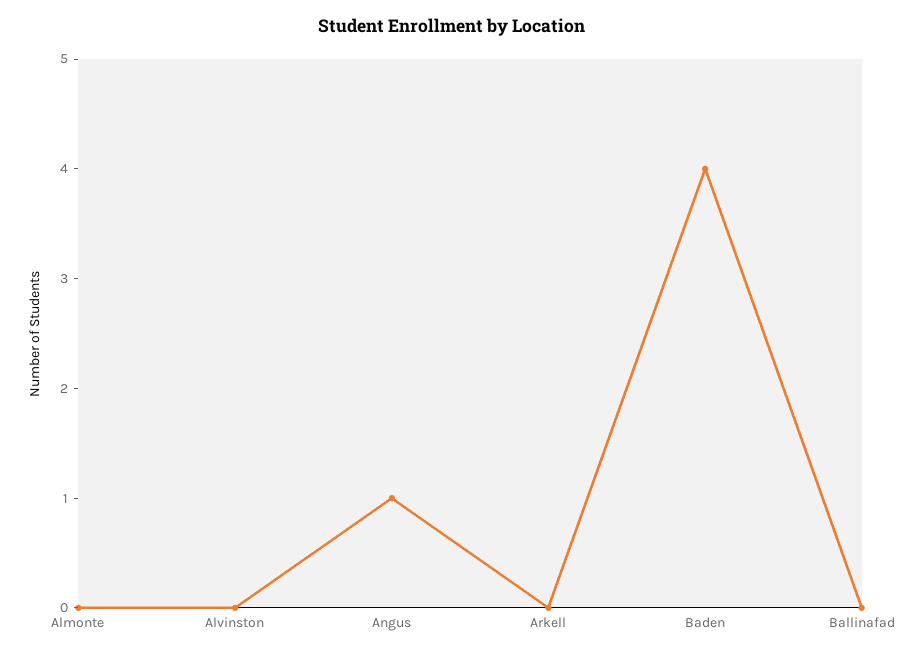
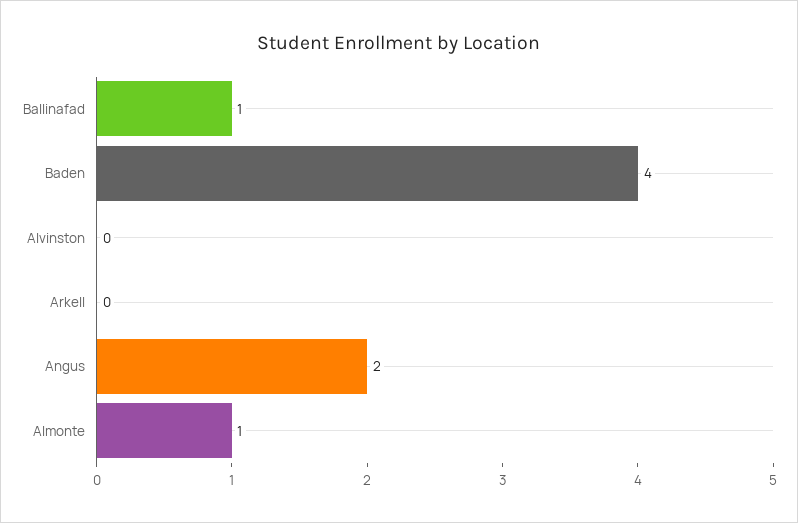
Almonte: 0 -> 1
Angus: 1 -> 2
Ballinafad: 0 -> 1

